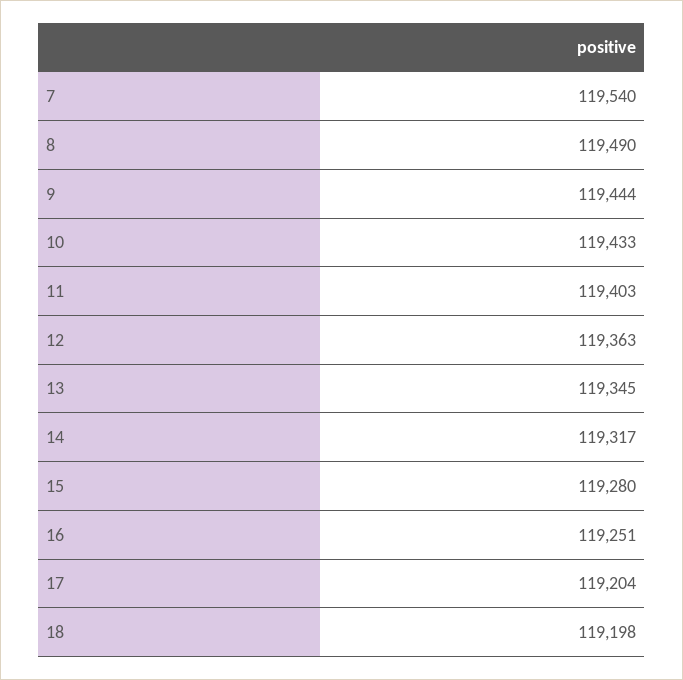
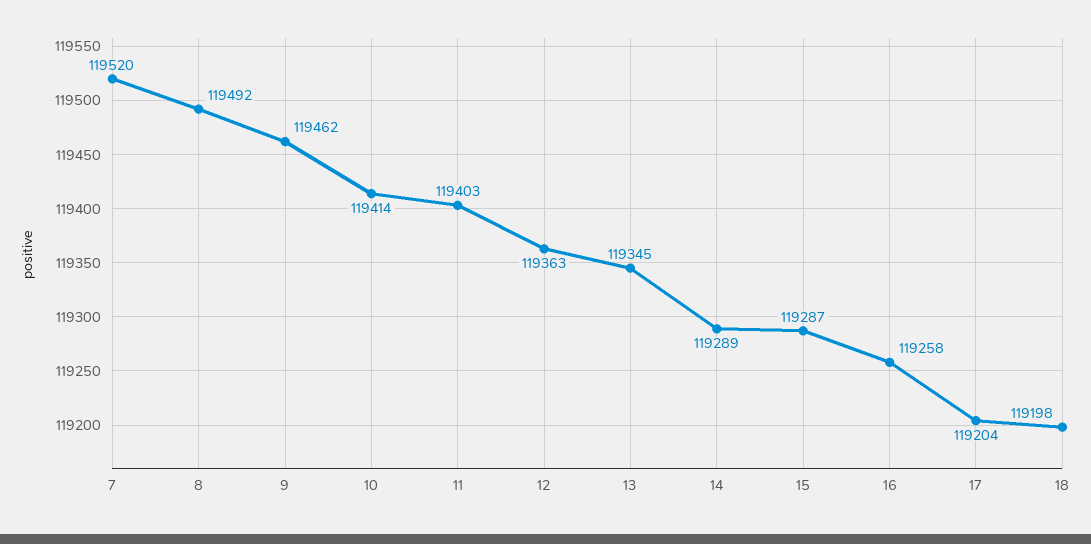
7: 119540 -> 119520
8: 119490 -> 119492
9: 119444 -> 119462
10: 119433 -> 119414
14: 119317 -> 119289
15: 119280 -> 119287
16: 119251 -> 119258

